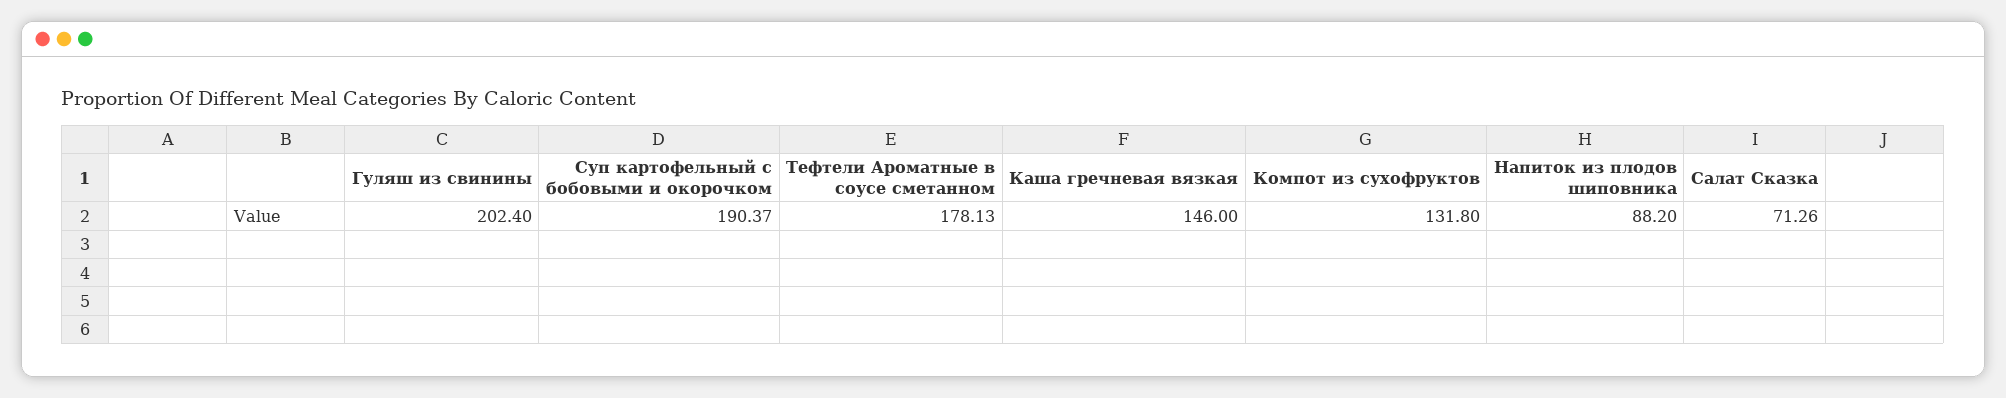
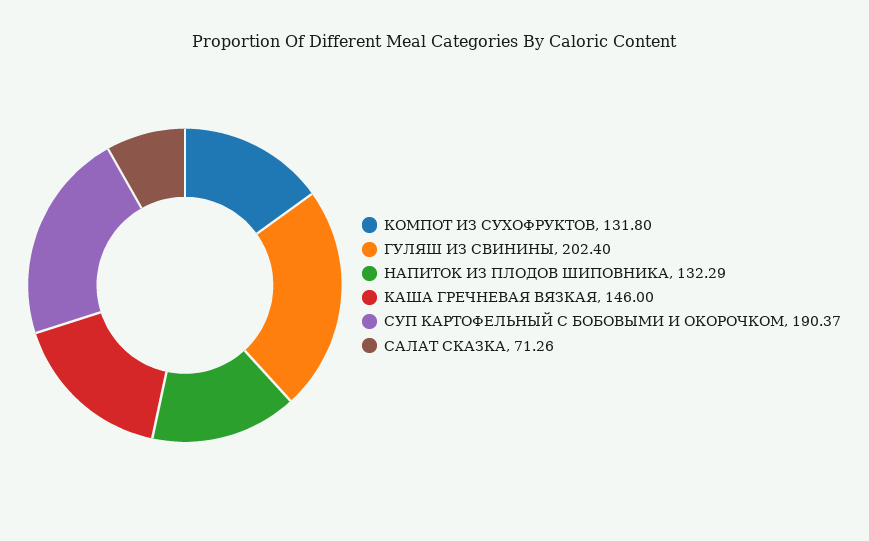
Тефтели Ароматные в соусе сметанном: 178.13 -> none
Напиток из плодов шиповника: 88.2 -> 132.29

